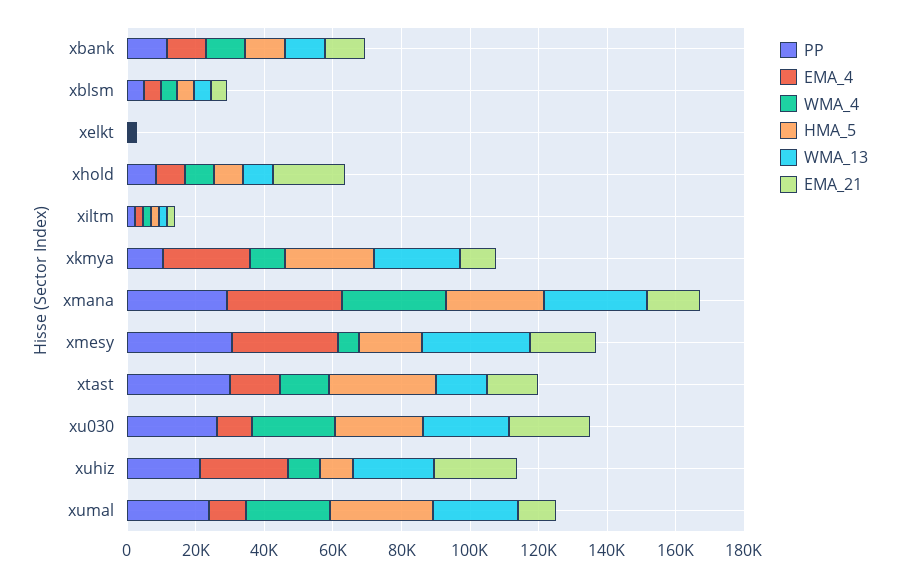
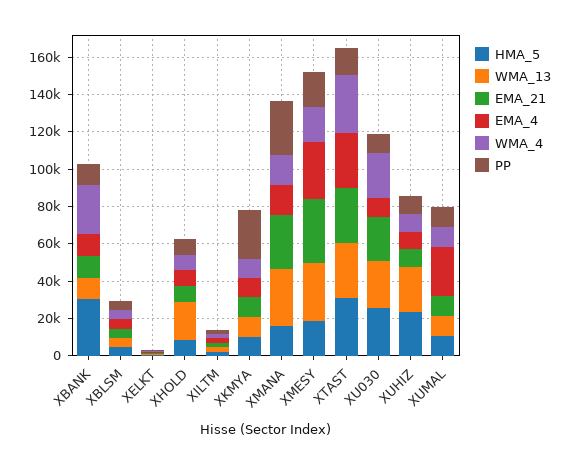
WMA_4, xbank: 10000 -> 25000
HMA_5, xbank: 10000 -> 30000
WMA_13, xhold: 10000 -> 20000
EMA_21, xhold: 20000 -> 10000
PP, xkmya: 10000 -> 25000
EMA_4, xkmya: 25000 -> 10000
HMA_5, xkmya: 25000 -> 10000
WMA_13, xkmya: 25000 -> 10000
EMA_4, xmana: 35000 -> 15000
WMA_4, xmana: 30000 -> 15000
HMA_5, xmana: 30000 -> 15000
EMA_21, xmana: 15000 -> 30000
PP, xmesy: 30000 -> 20000
WMA_4, xmesy: 5000 -> 20000
EMA_21, xmesy: 20000 -> 35000
PP, xtast: 30000 -> 15000
EMA_4, xtast: 15000 -> 30000
WMA_4, xtast: 15000 -> 30000
WMA_13, xtast: 15000 -> 30000
EMA_21, xtast: 15000 -> 30000
PP, xu030: 25000 -> 10000
PP, xuhiz: 20000 -> 10000
EMA_4, xuhiz: 25000 -> 10000
HMA_5, xuhiz: 10000 -> 25000
EMA_21, xuhiz: 25000 -> 10000
PP, xumal: 25000 -> 10000
EMA_4, xumal: 10000 -> 25000
WMA_4, xumal: 25000 -> 10000
HMA_5, xumal: 30000 -> 10000
WMA_13, xumal: 25000 -> 10000

